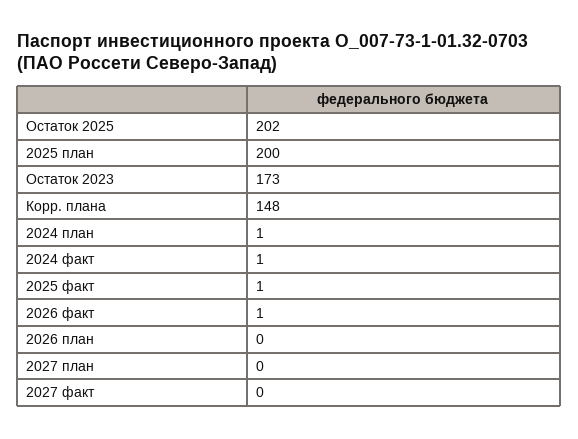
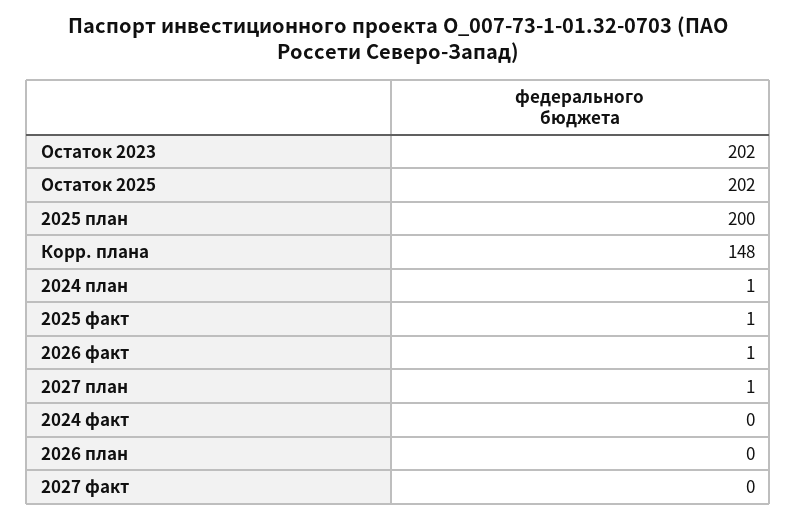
Остаток 2023: 173 -> 202
2024 факт: 1 -> 0
2027 план: 0 -> 1

